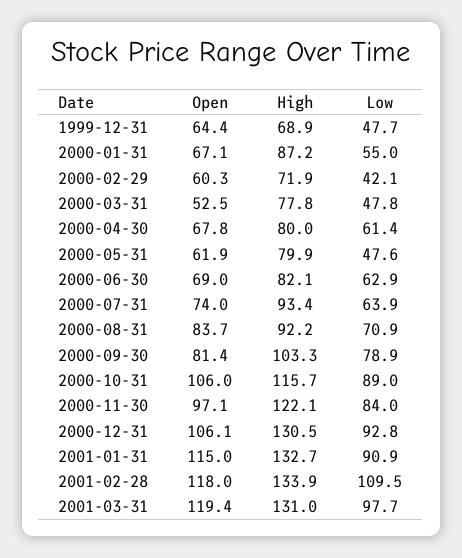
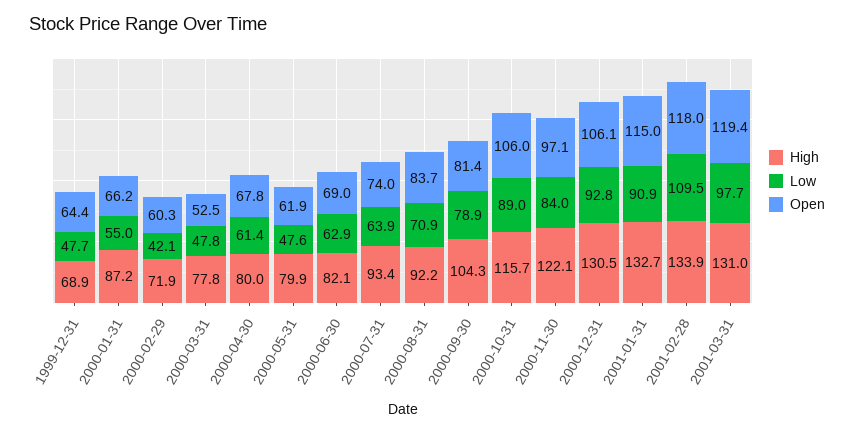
Open, 2000-01-31: 67.1 -> 66.2
High, 2000-09-30: 103.3 -> 104.3

